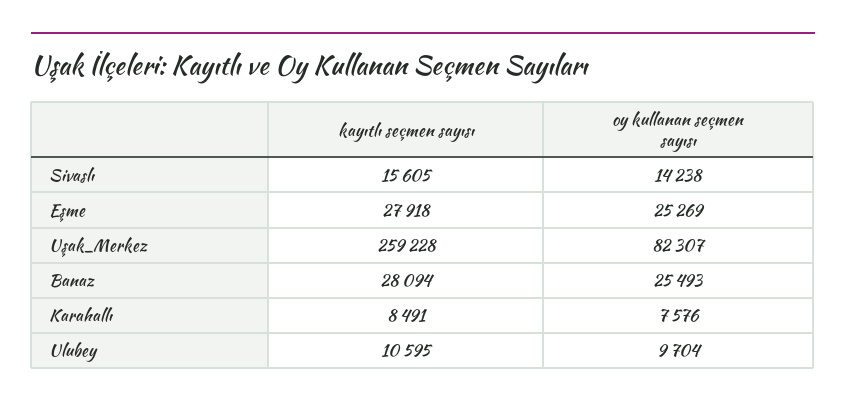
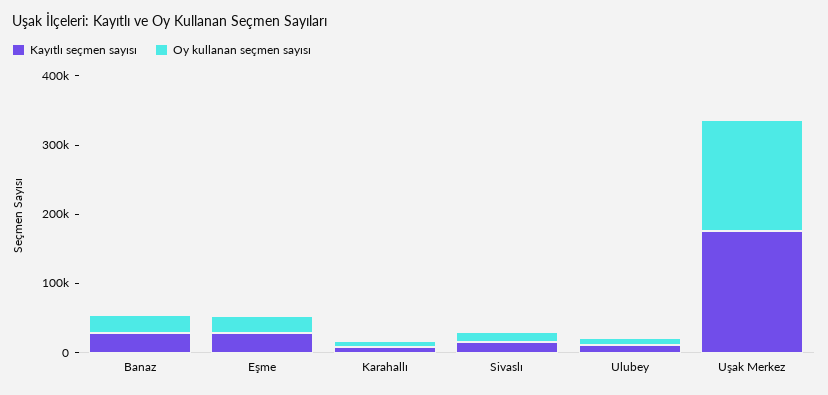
kayıtlı seçmen sayısı, Uşak_Merkez: 259228 -> 180000
oy kullanan seçmen sayısı, Uşak_Merkez: 82307 -> 160000

